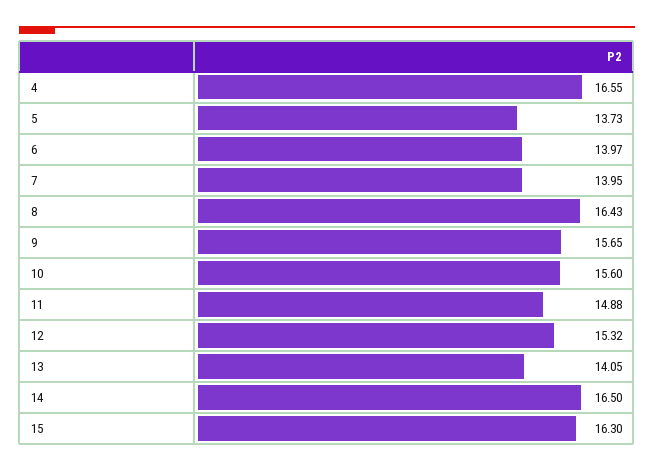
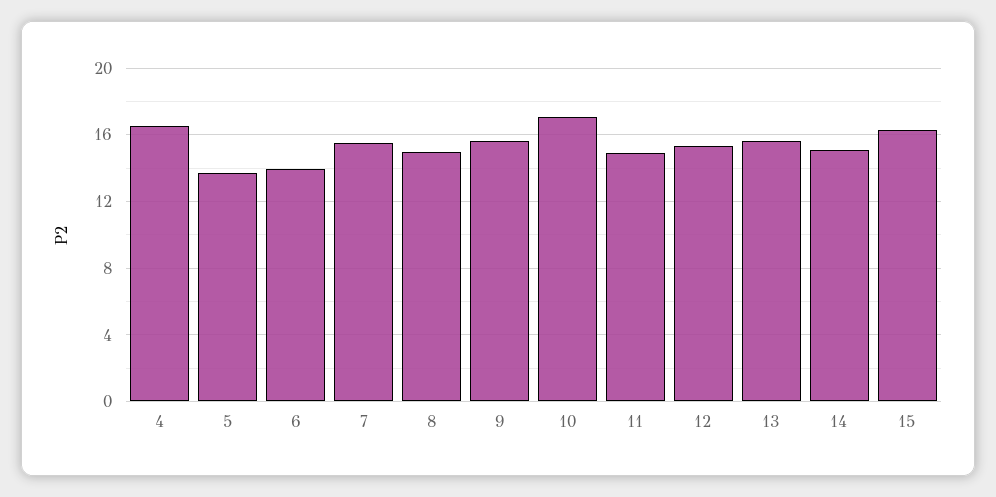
7: 13.95 -> 15.5
8: 16.43 -> 15
10: 15.6 -> 17
13: 14.05 -> 15.5
14: 16.5 -> 15

